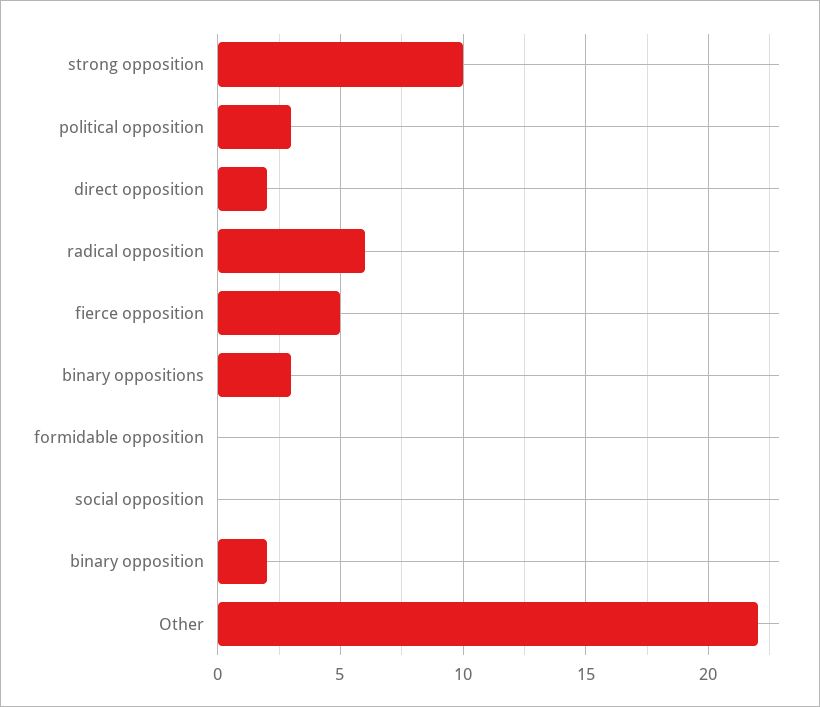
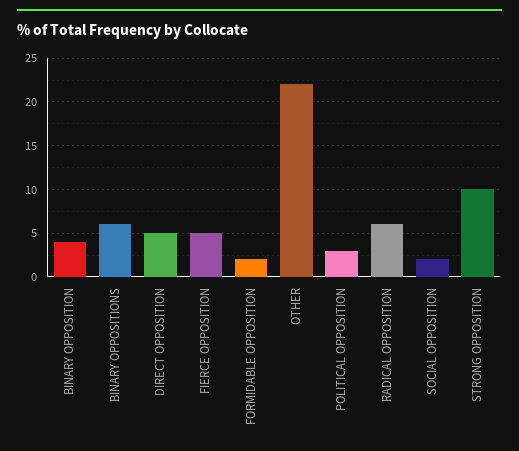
direct opposition: 2 -> 5
binary oppositions: 3 -> 6
formidable opposition: 0 -> 2
social opposition: 0 -> 2
binary opposition: 2 -> 4

